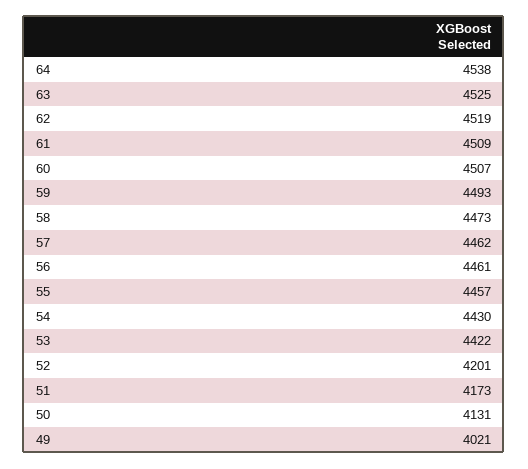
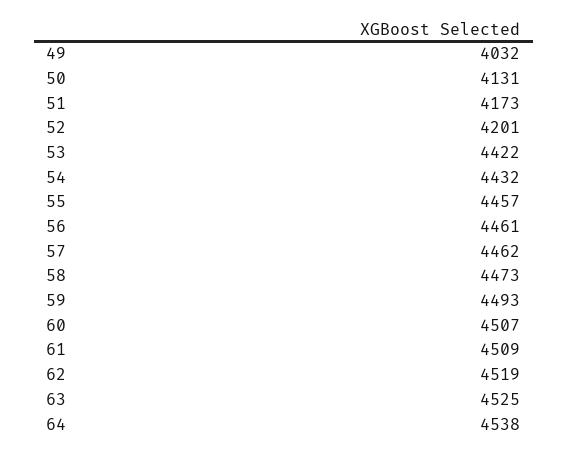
54: 4430 -> 4432
49: 4021 -> 4032

